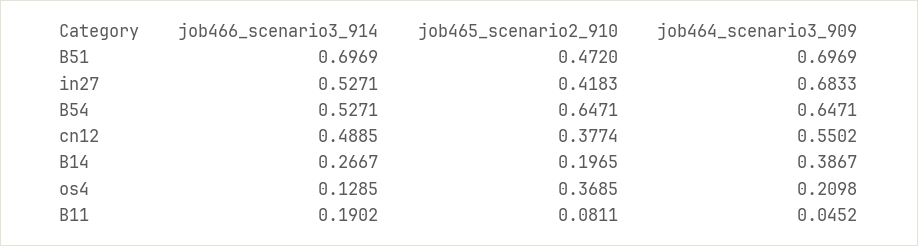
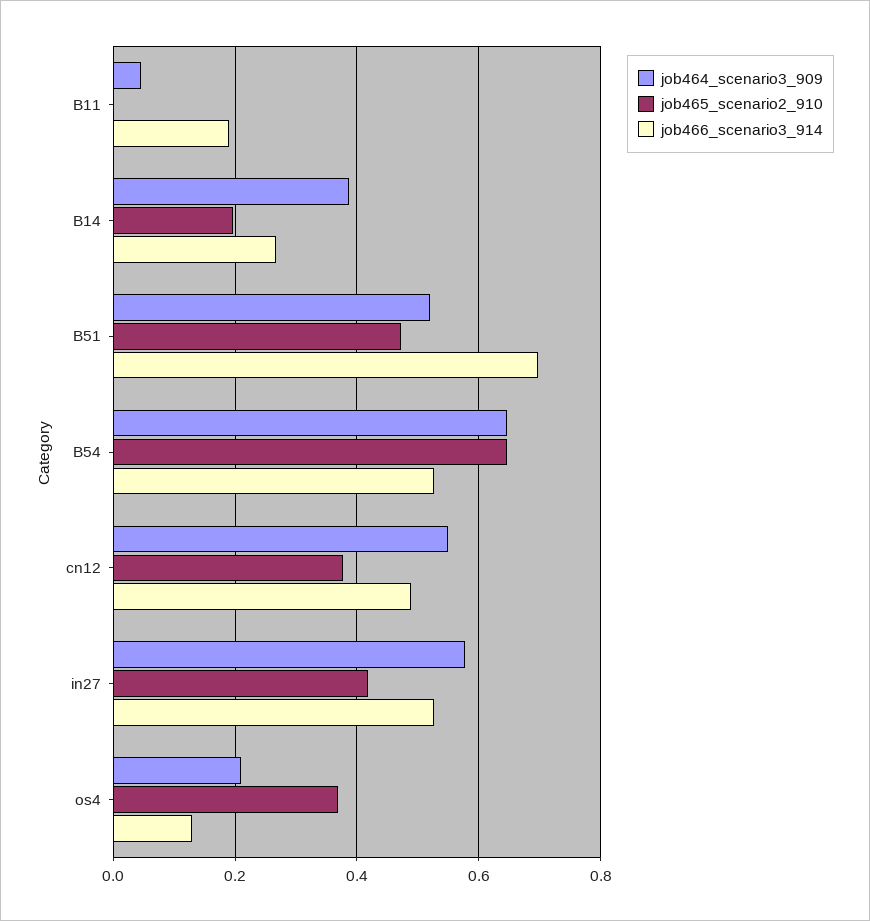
job464_scenario3_909, B51: 0.6969 -> 0.52
job464_scenario3_909, in27: 0.6833 -> 0.58
job465_scenario2_910, B11: 0.0811 -> 0

